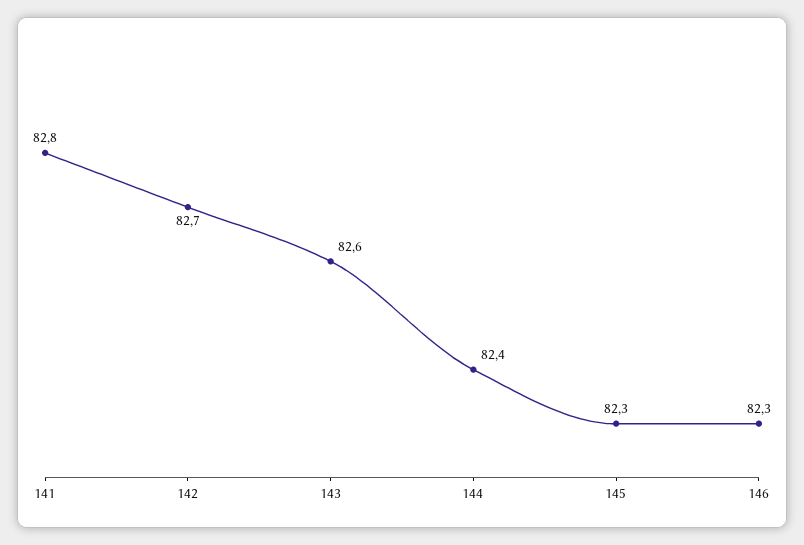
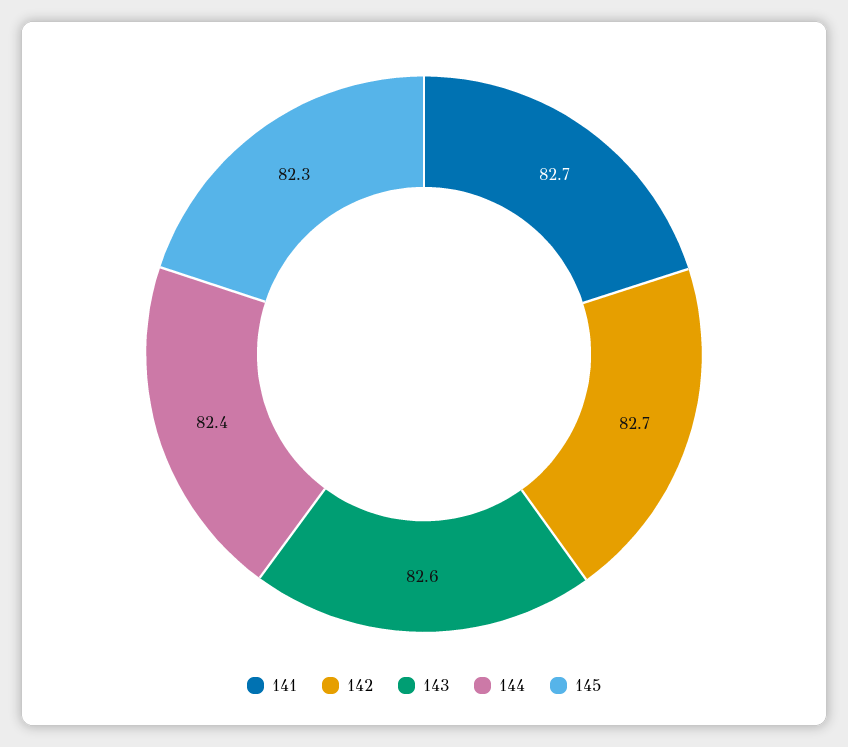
141: 82.8 -> 82.7
146: 82.3 -> none

